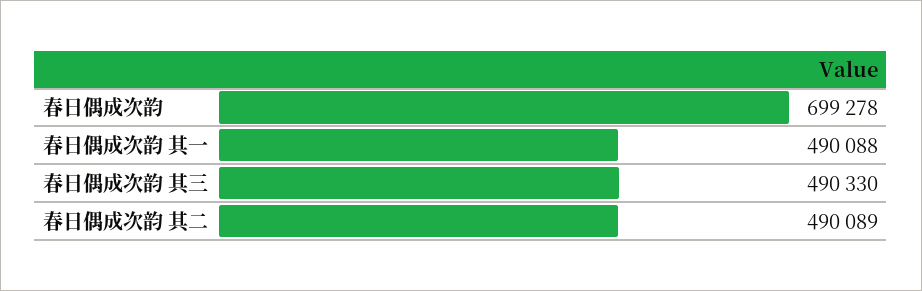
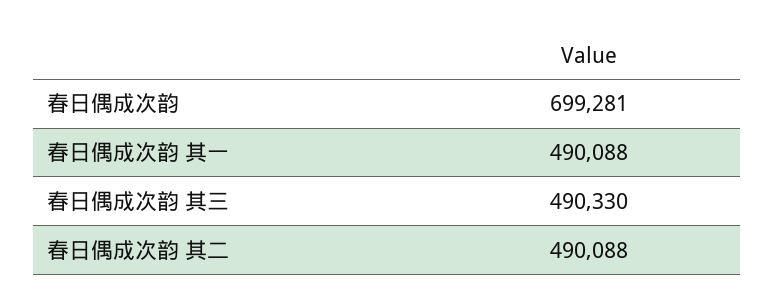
春日偶成次韵: 699278 -> 699281
春日偶成次韵 其二: 490089 -> 490088

